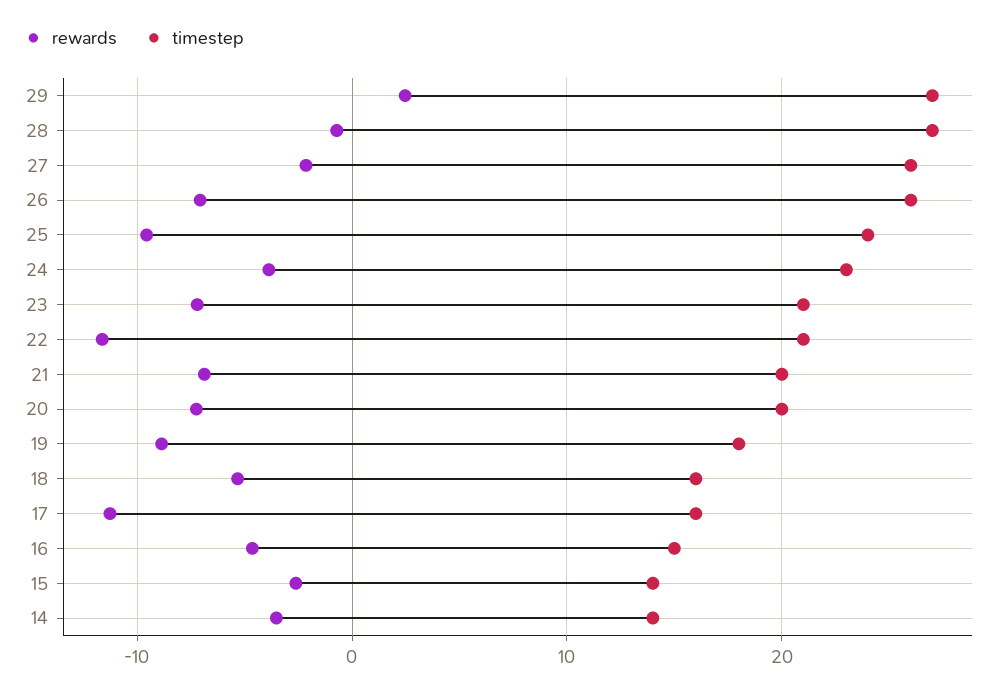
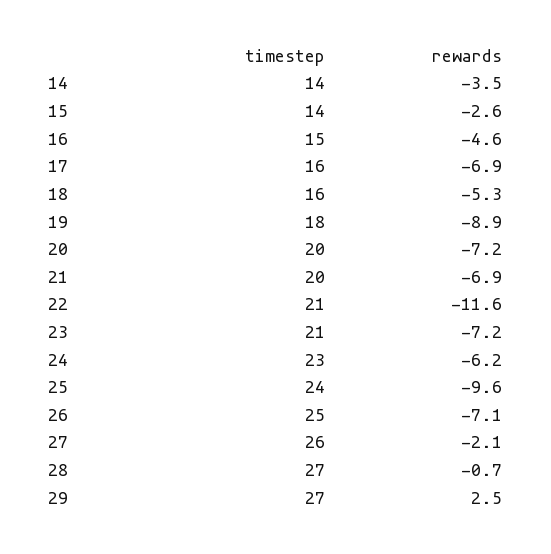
timestep, 26: 26 -> 25
rewards, 24: -4 -> -6.2
rewards, 17: -11 -> -6.9

